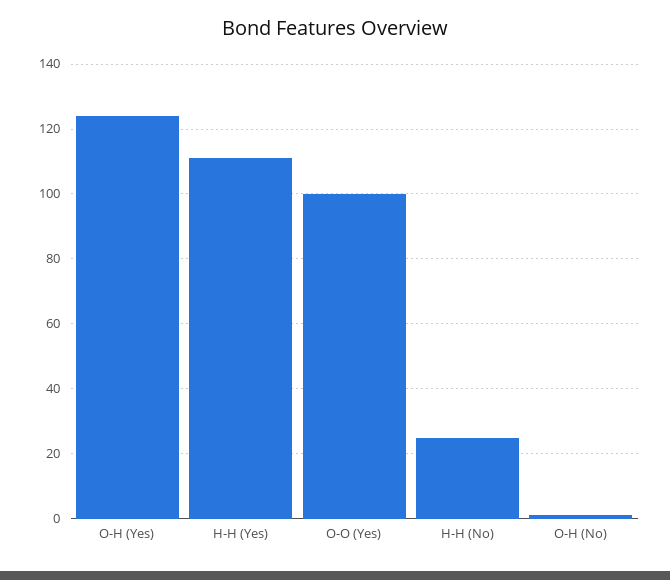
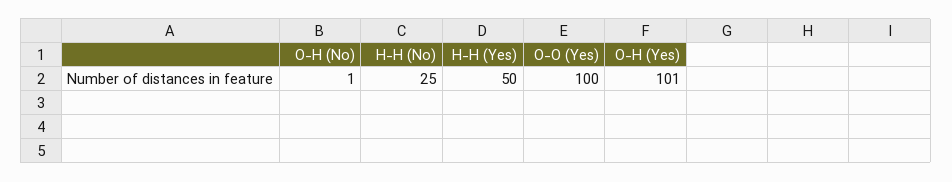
O-H (Yes): 125 -> 101
H-H (Yes): 110 -> 50

